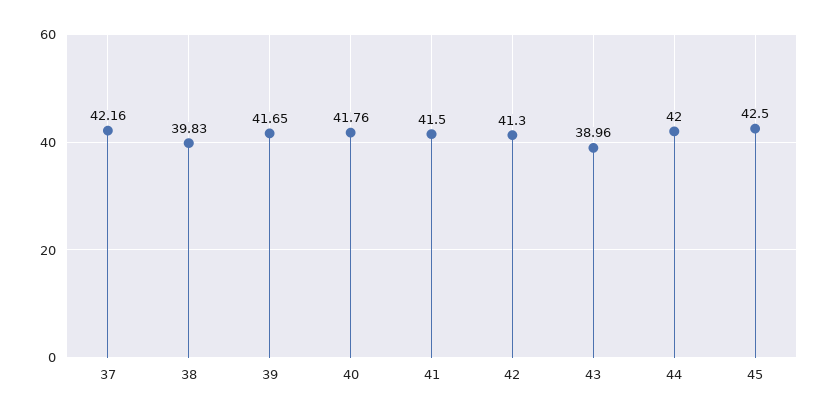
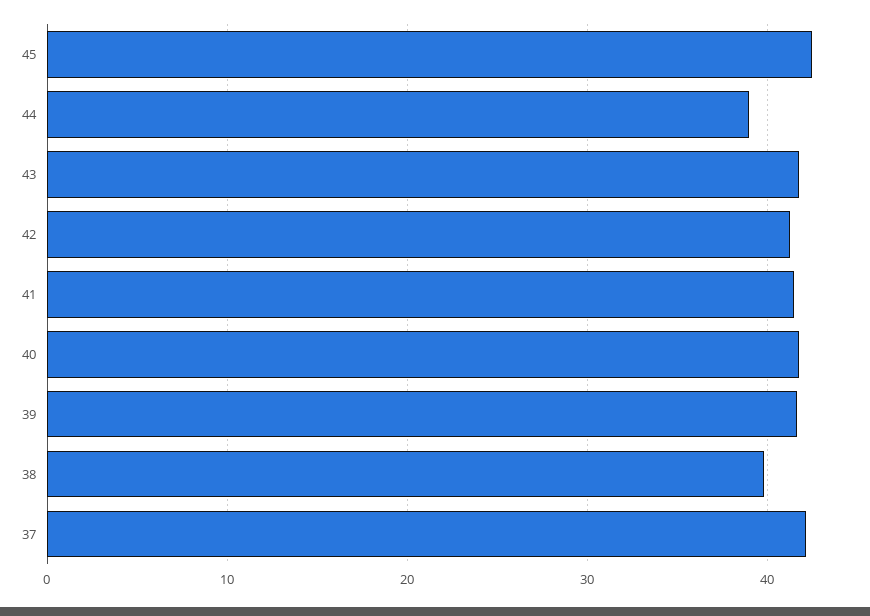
43: 38.96 -> 42
44: 42 -> 39

